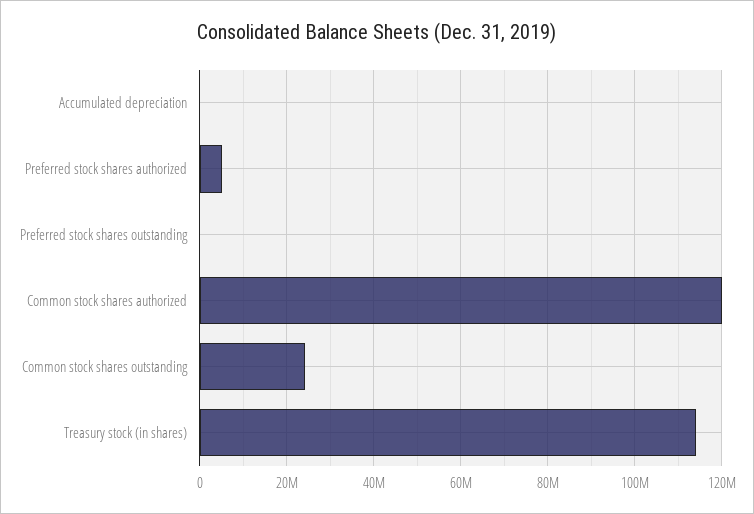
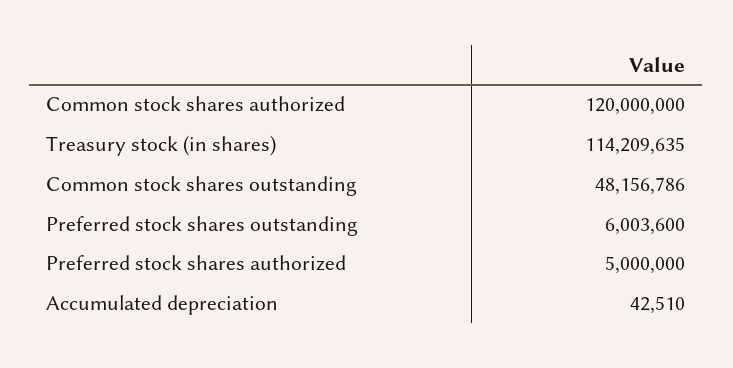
Preferred stock shares outstanding: 0 -> 6003600
Common stock shares outstanding: 24000000 -> 48156786

